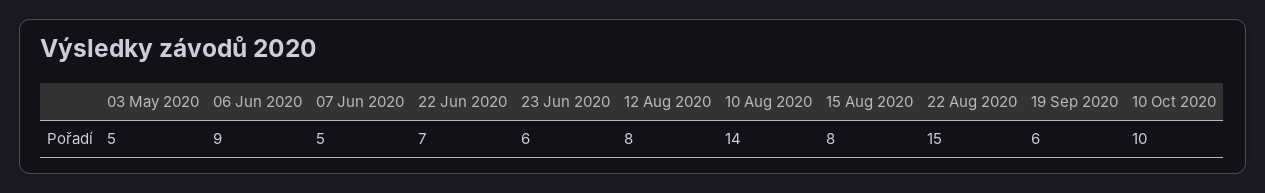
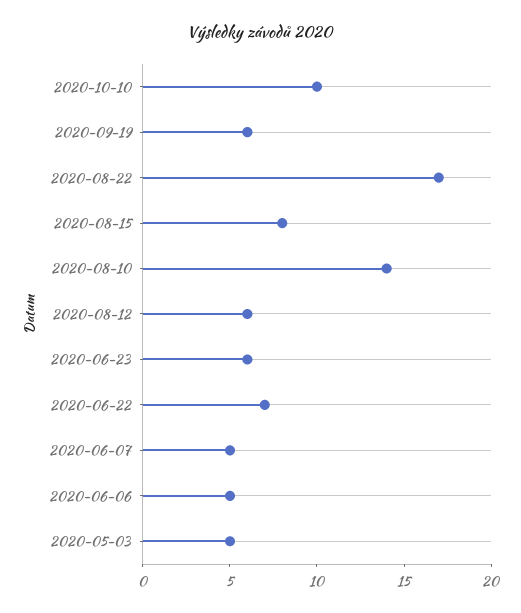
06 Jun 2020: 9 -> 5
12 Aug 2020: 8 -> 6
22 Aug 2020: 15 -> 17

